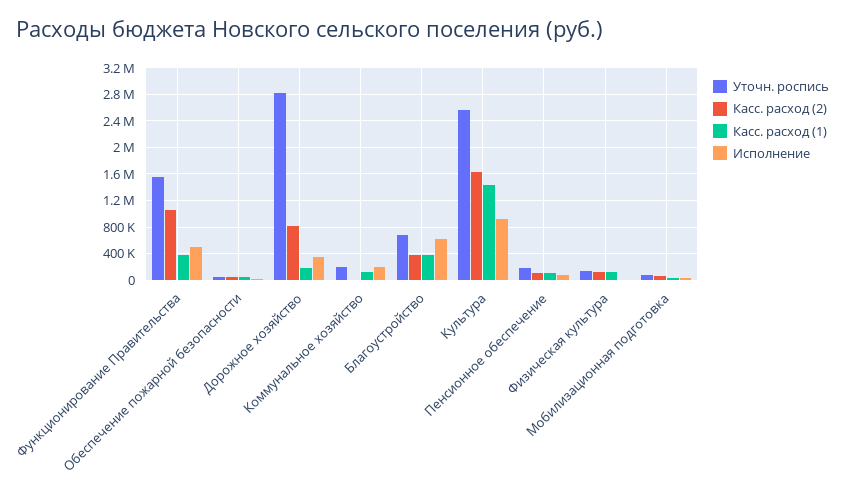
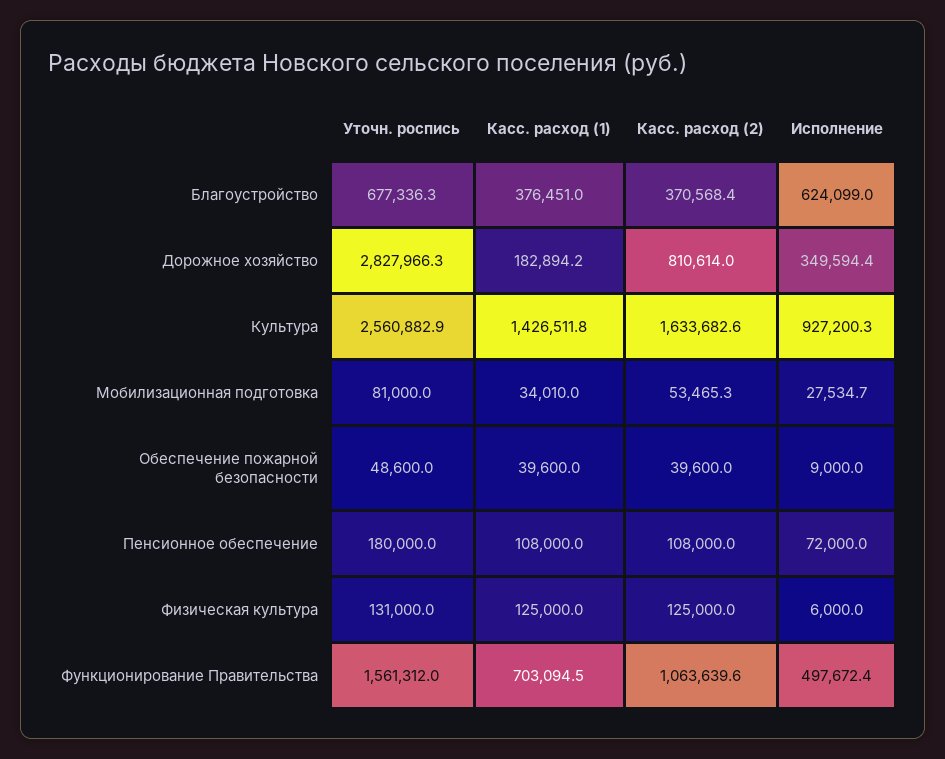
Касс. расход (1), Функционирование Правительства: 400000 -> 703094.5
Уточн. роспись, Коммунальное хозяйство: 200000 -> none
Касс. расход (2), Коммунальное хозяйство: 0 -> none
Касс. расход (1), Коммунальное хозяйство: 100000 -> none
Исполнение, Коммунальное хозяйство: 200000 -> none

